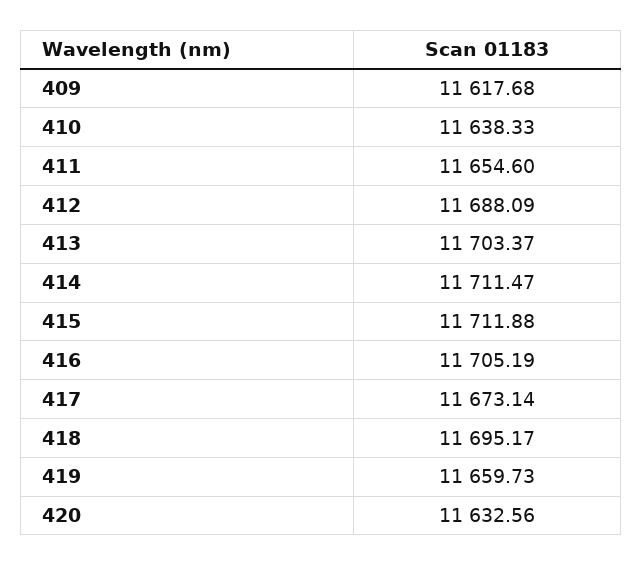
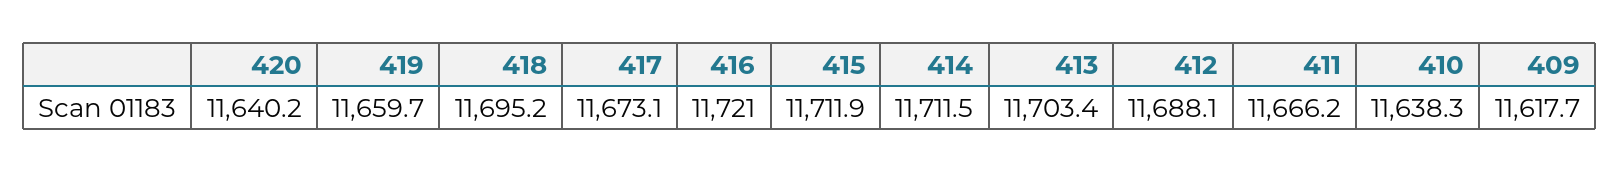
411: 11654.6 -> 11666.2
416: 11705.19 -> 11721
420: 11632.56 -> 11640.2

